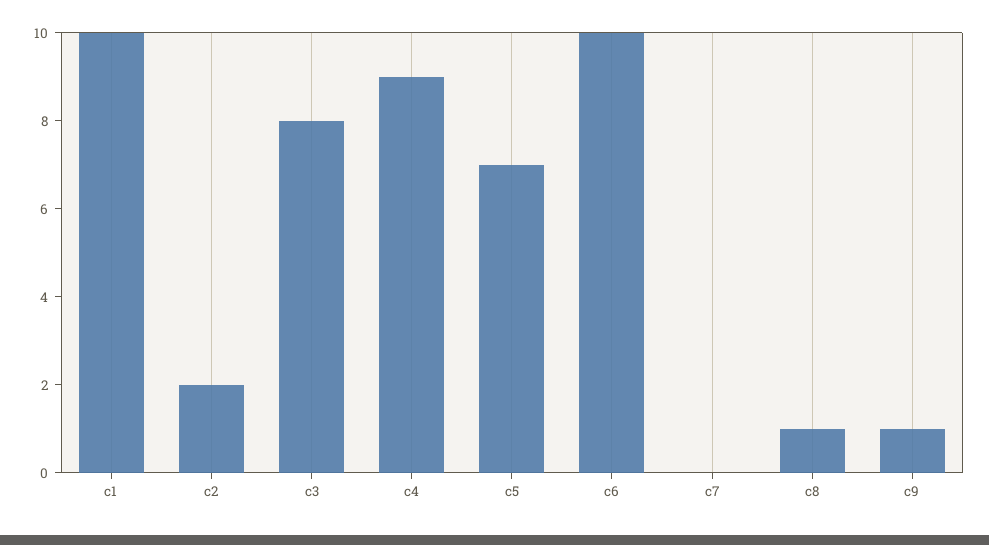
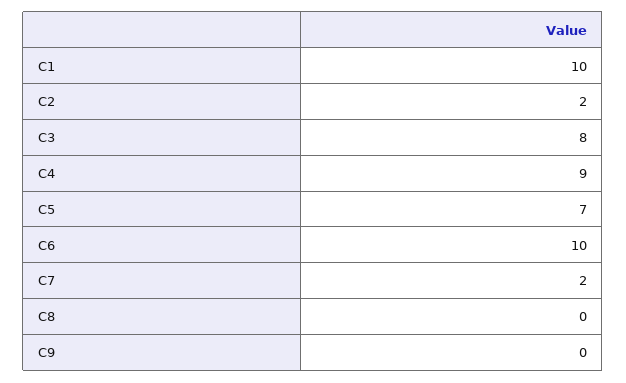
c7: 0 -> 2
c8: 1 -> 0
c9: 1 -> 0

